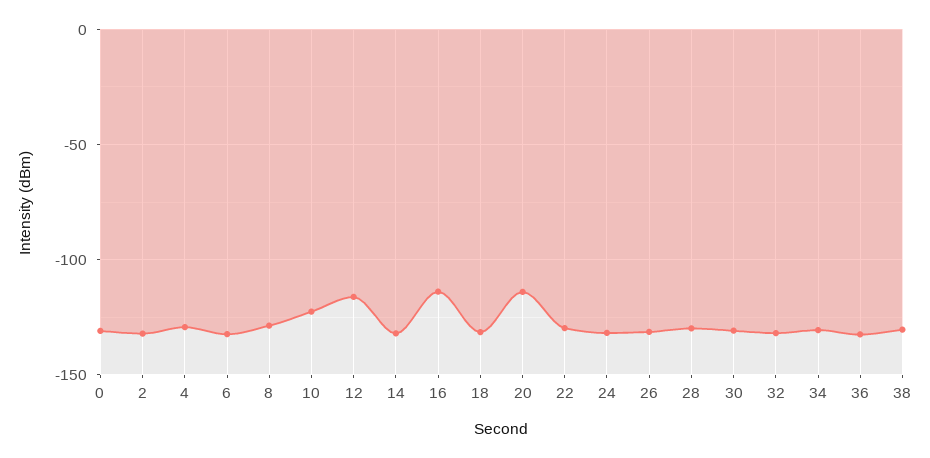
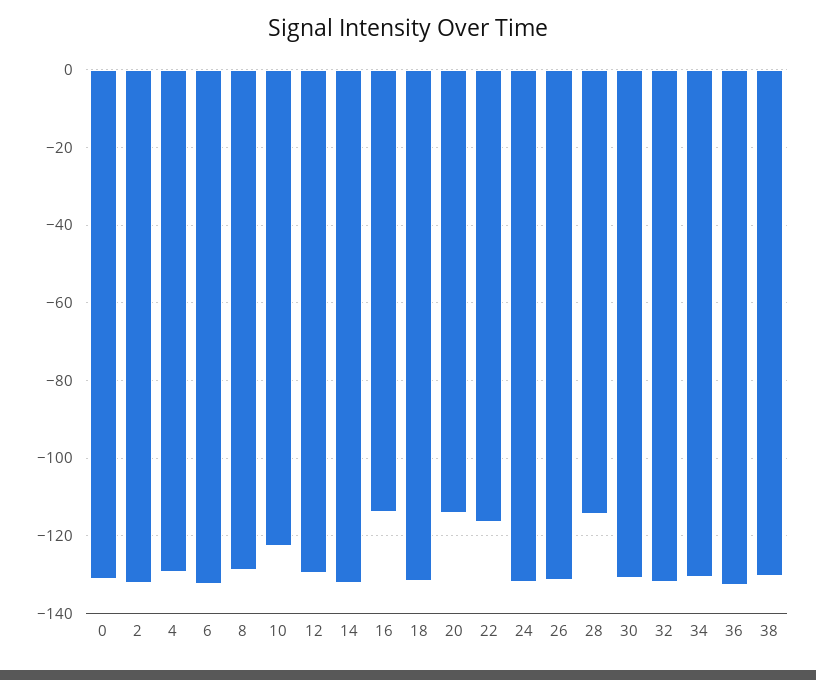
12: -115 -> -130
22: -130 -> -116
28: -130 -> -114

